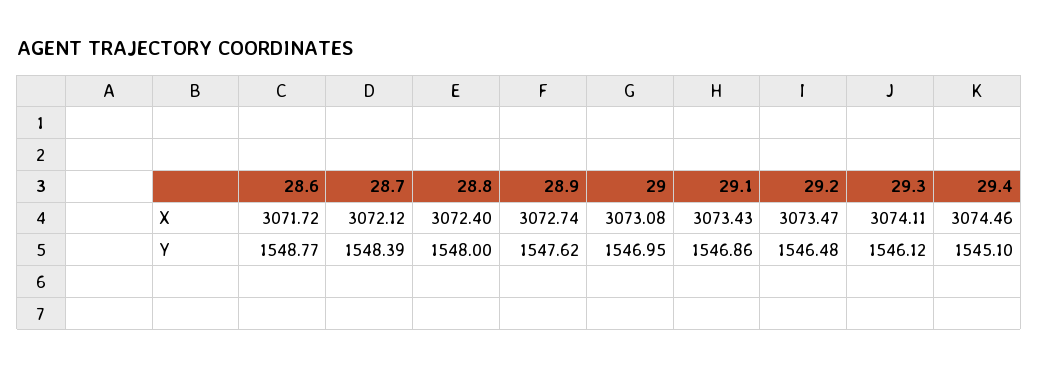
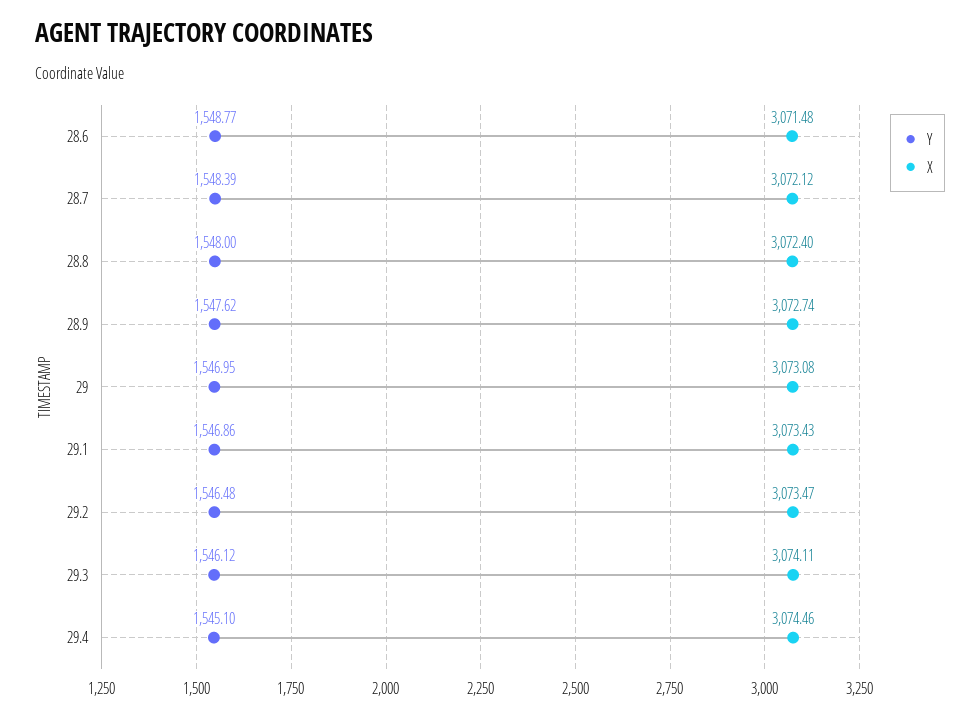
X, 28.6: 3071.72 -> 3071.48

